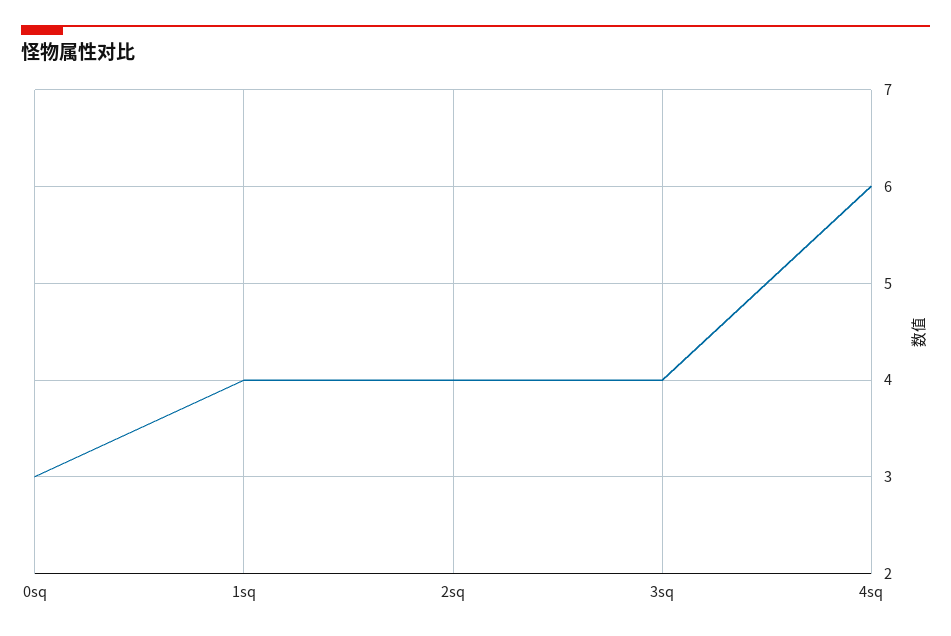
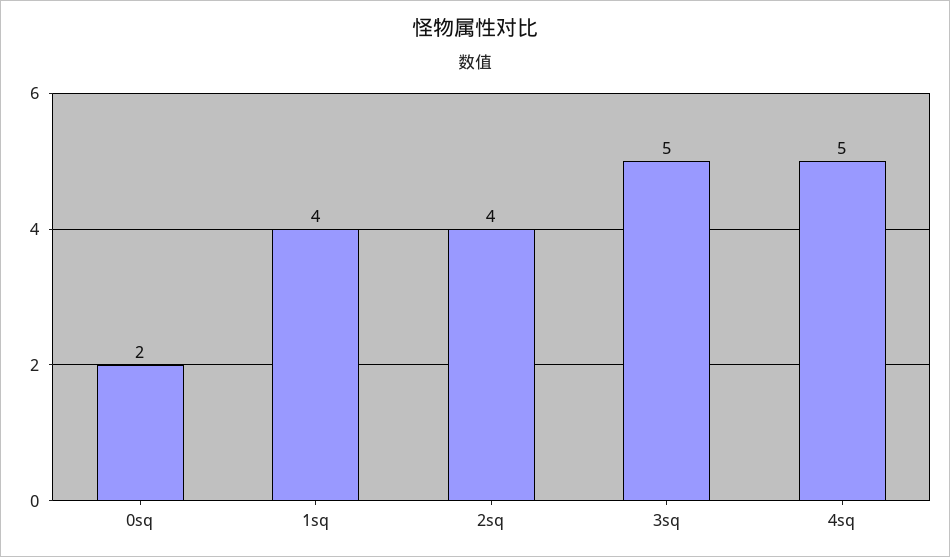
0sq: 3 -> 2
3sq: 4 -> 5
4sq: 6 -> 5

